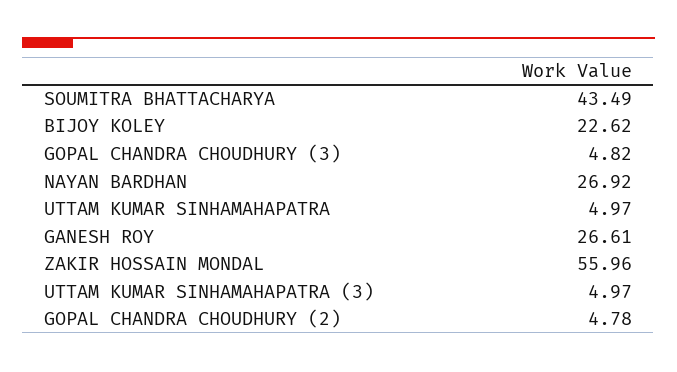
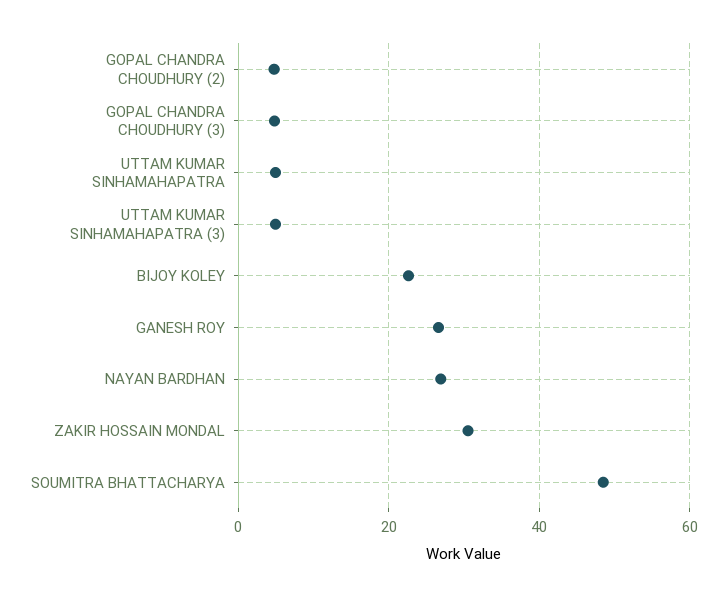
SOUMITRA BHATTACHARYA: 43.49 -> 48
ZAKIR HOSSAIN MONDAL: 55.96 -> 30

